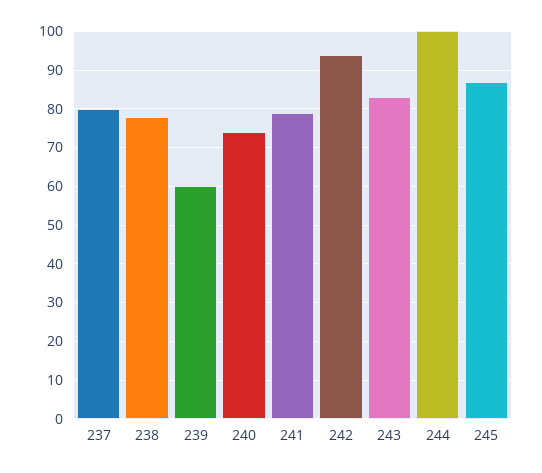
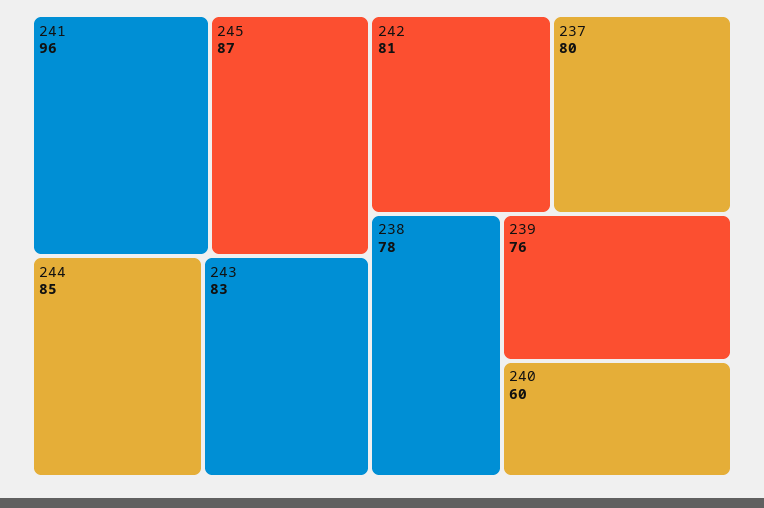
239: 60 -> 76
240: 75 -> 60
241: 80 -> 96
242: 95 -> 81
244: 100 -> 85

